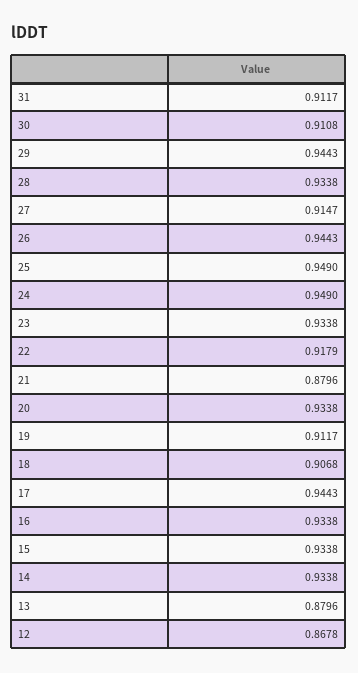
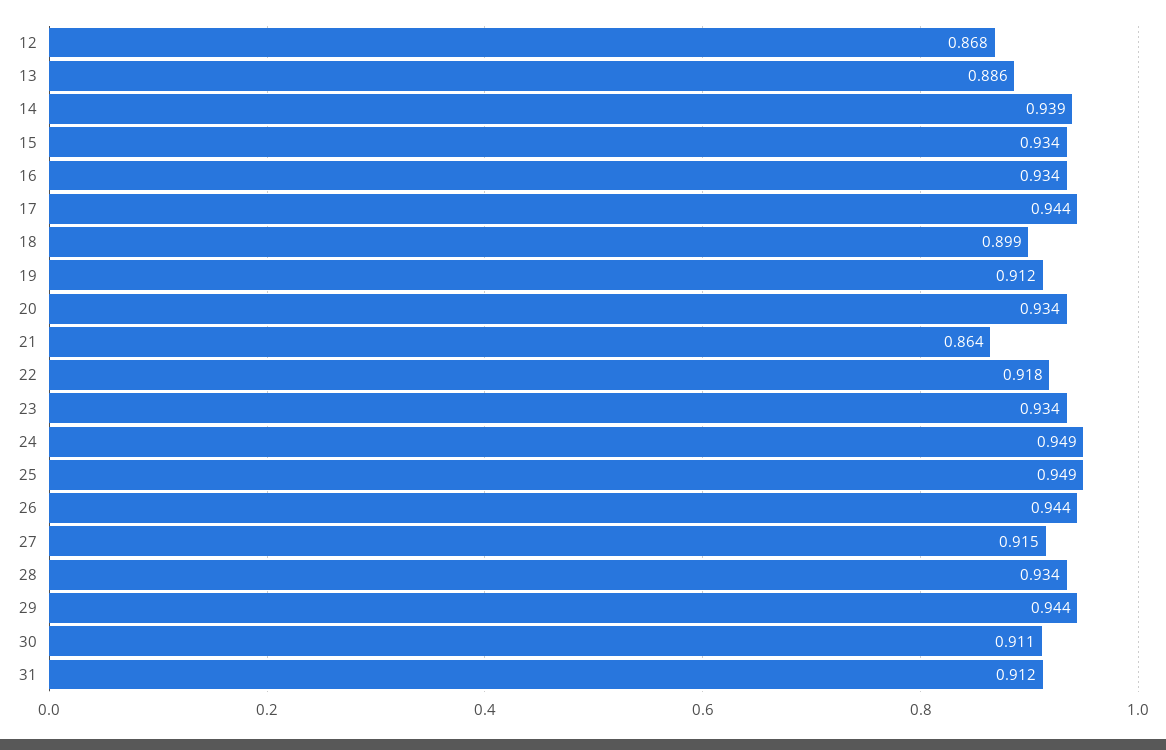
21: 0.8796 -> 0.864
18: 0.9068 -> 0.899
14: 0.9338 -> 0.939
13: 0.8796 -> 0.886

